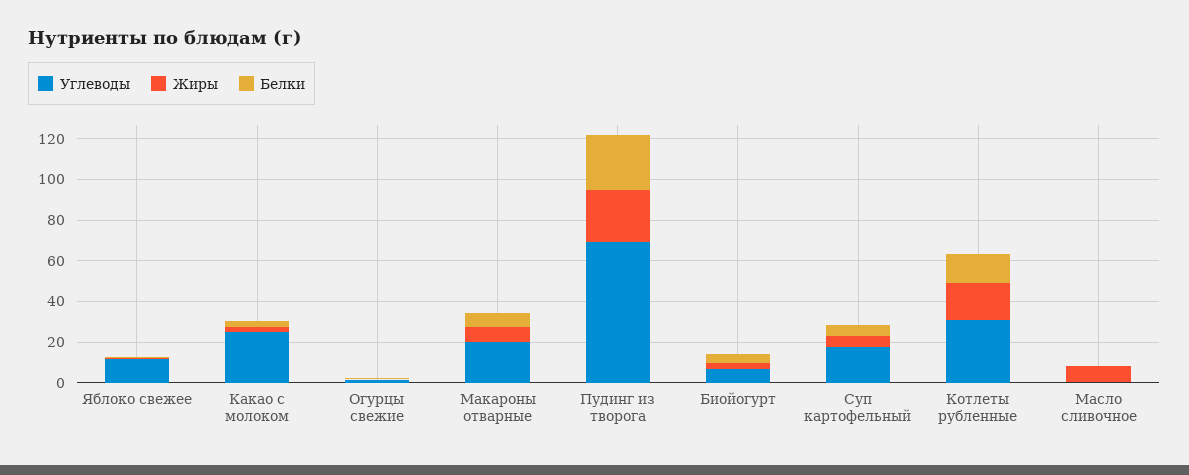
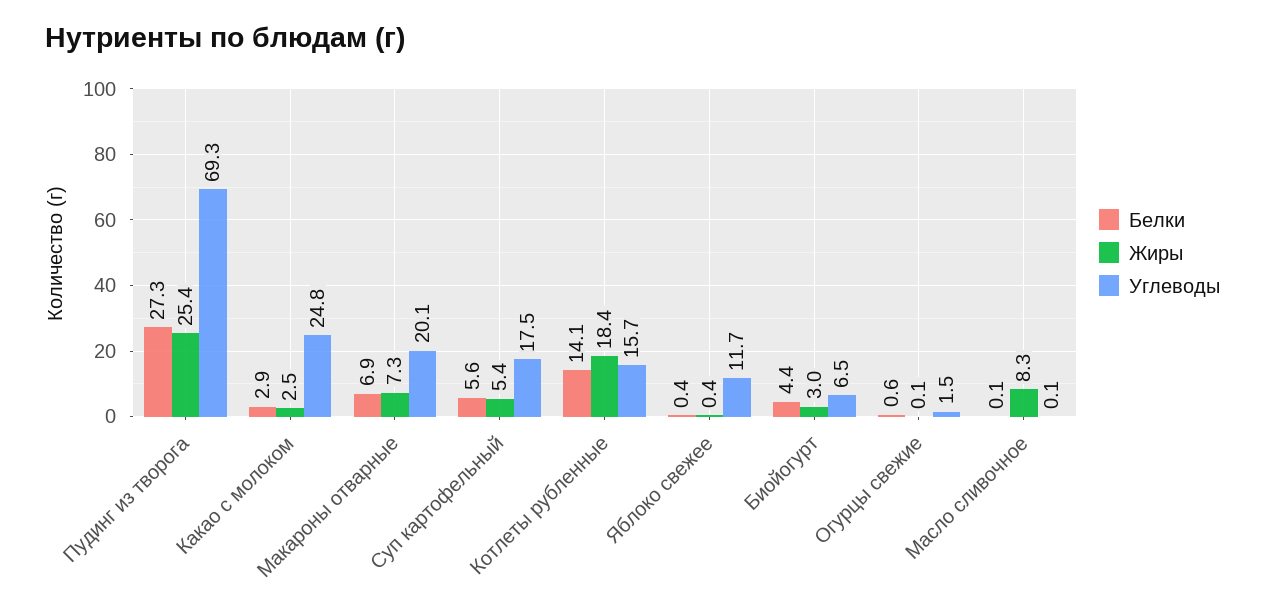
Углеводы, Котлеты рубленные: 30 -> 15.7

